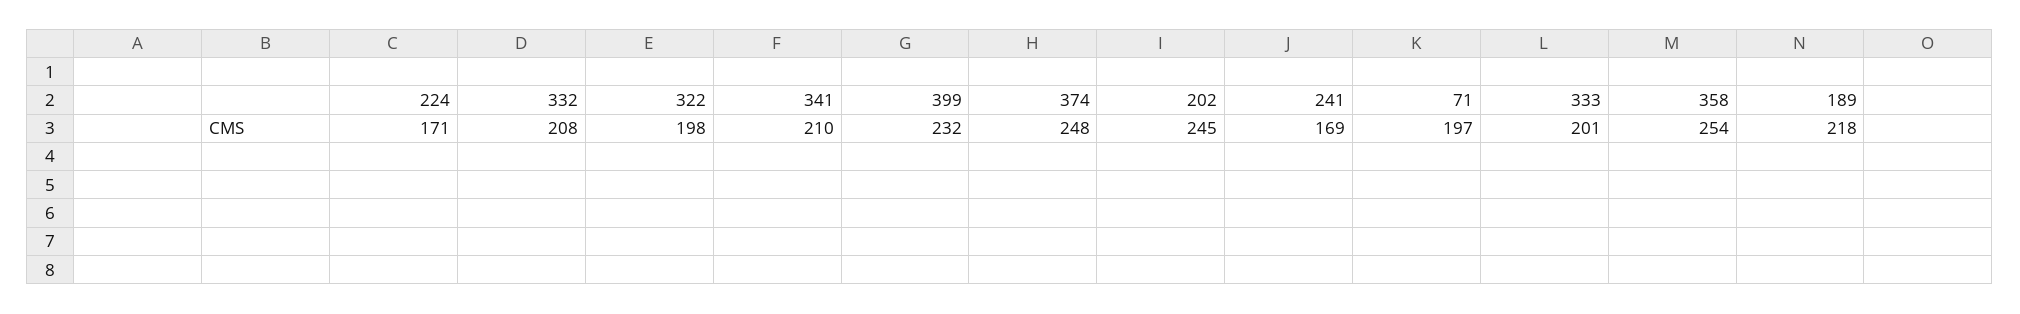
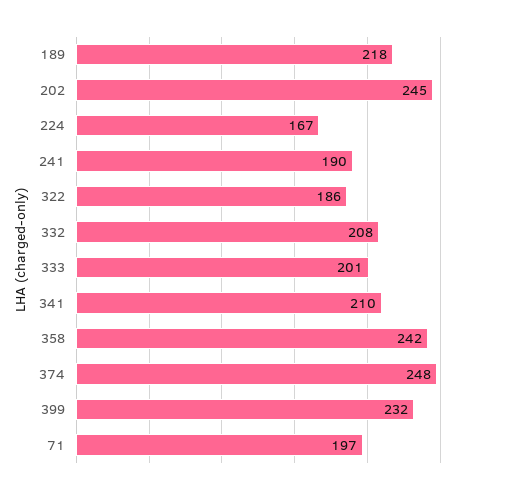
224: 171 -> 167
322: 198 -> 186
241: 169 -> 190
358: 254 -> 242

